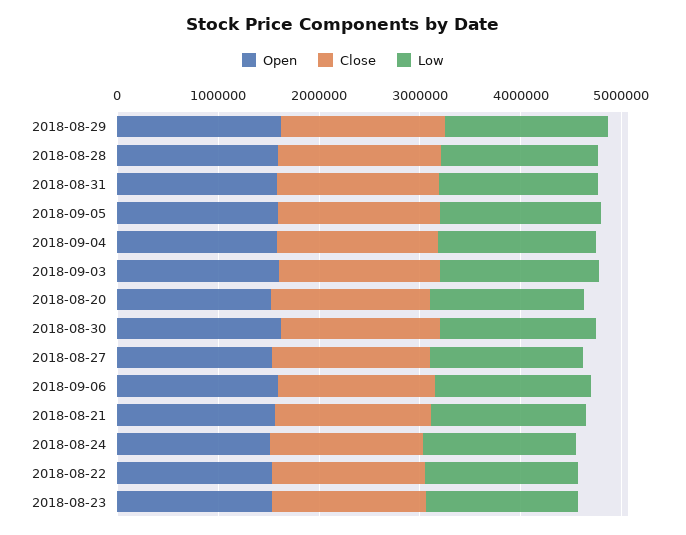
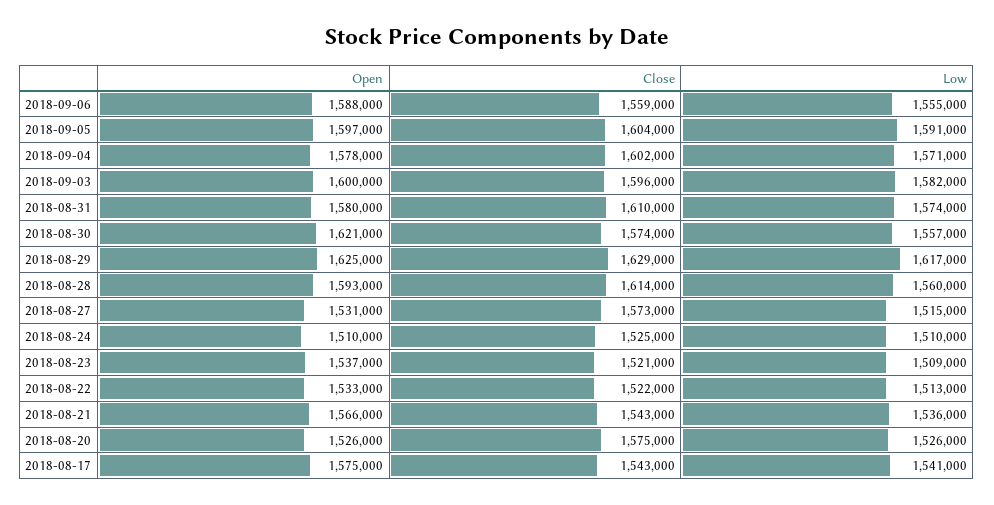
Open, 2018-08-17: none -> 1575000
Close, 2018-08-17: none -> 1543000
Low, 2018-08-17: none -> 1541000

